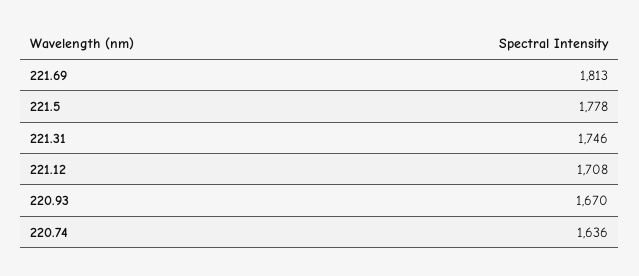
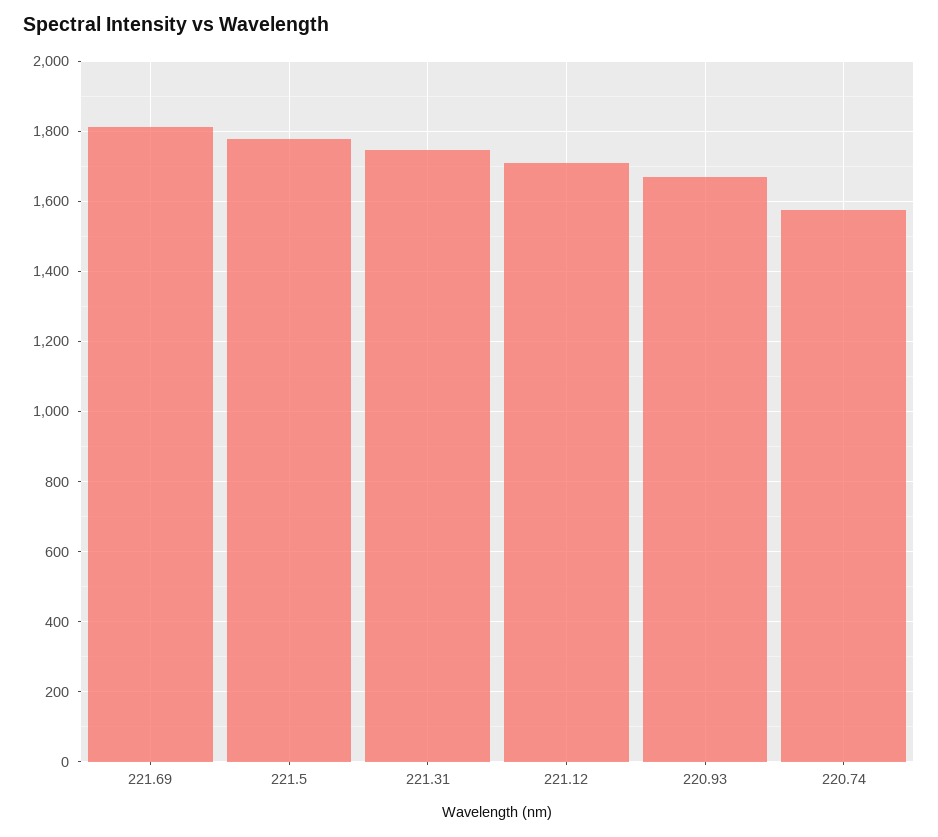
220.74: 1636 -> 1580

